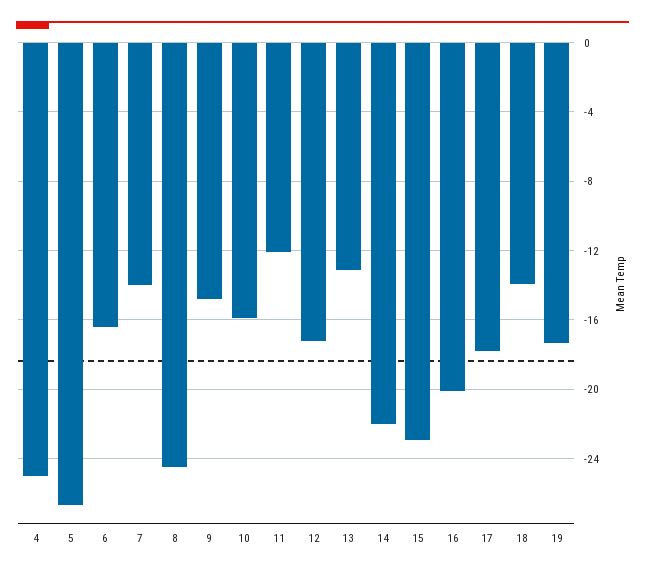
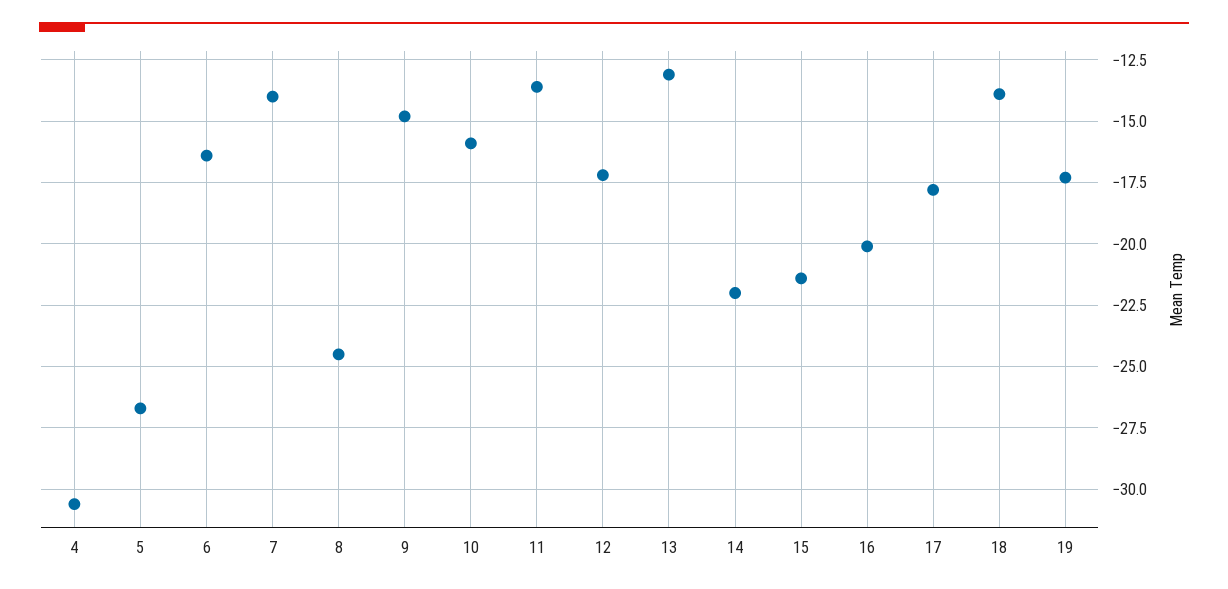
4: -25 -> -30.5
11: -12 -> -13.5
15: -23 -> -21.5

